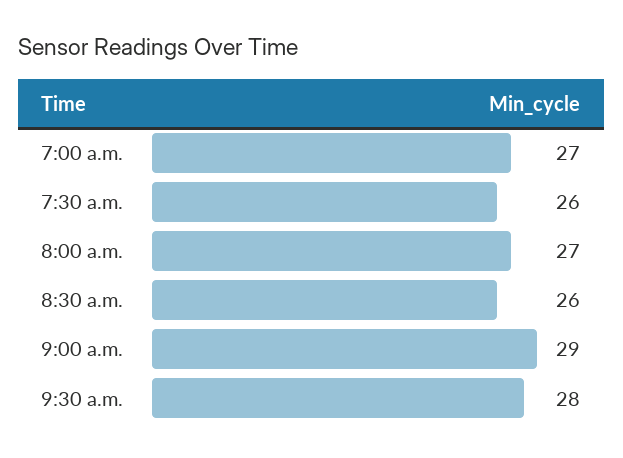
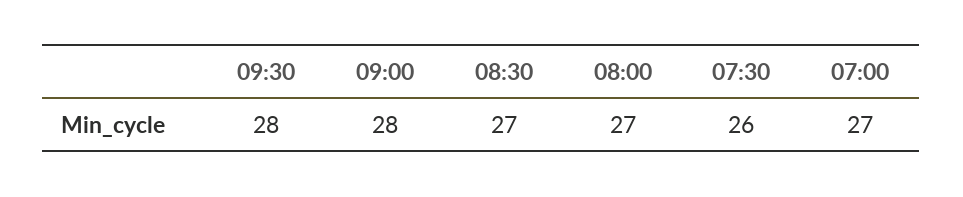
8:30 a.m.: 26 -> 27
9:00 a.m.: 29 -> 28

